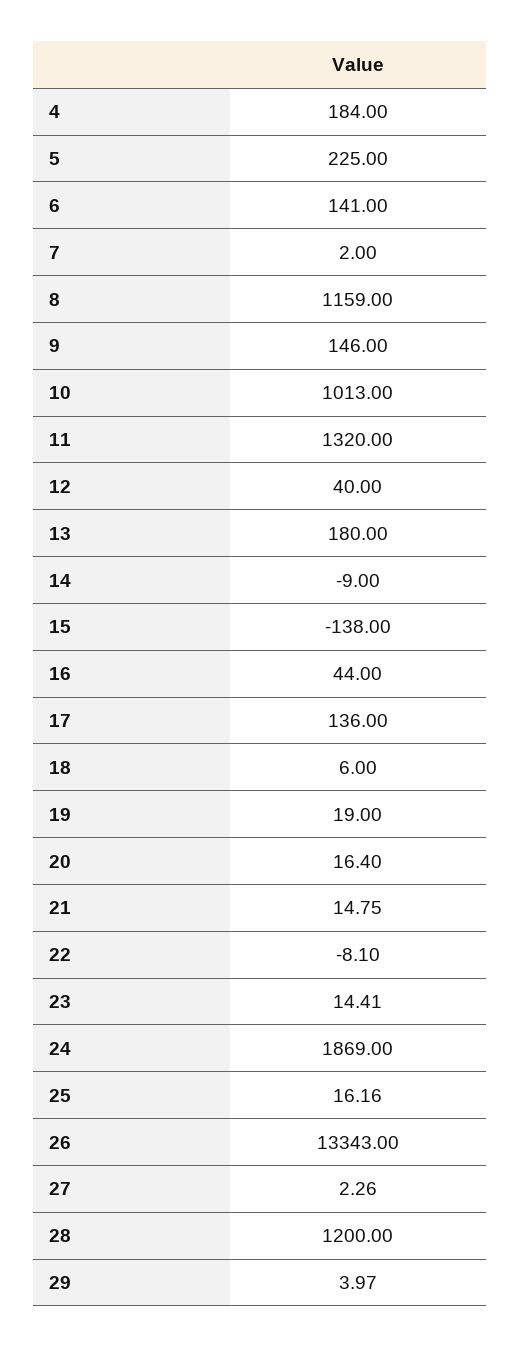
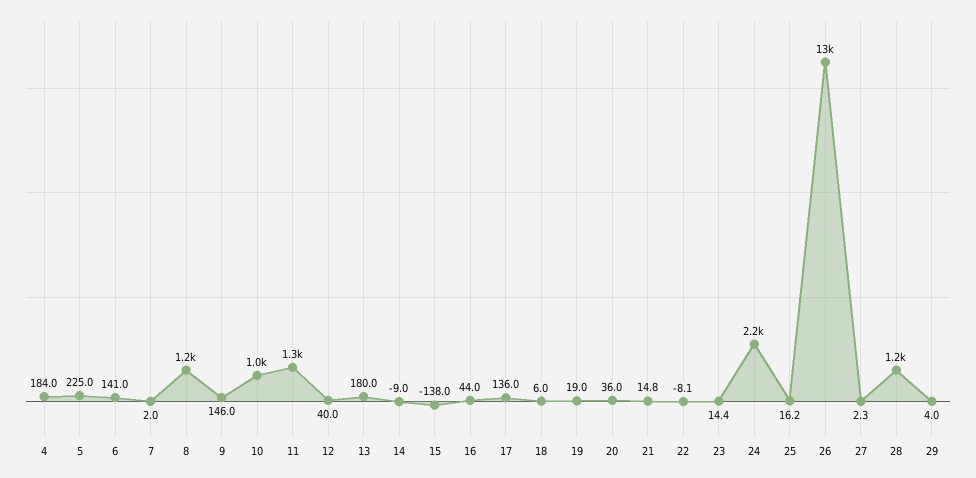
20: 16.4 -> 36
24: 1869 -> 2200

